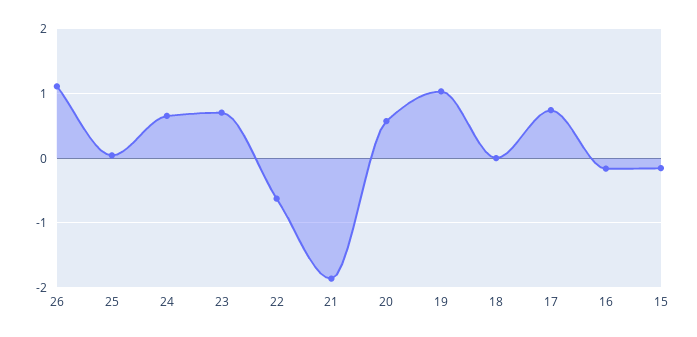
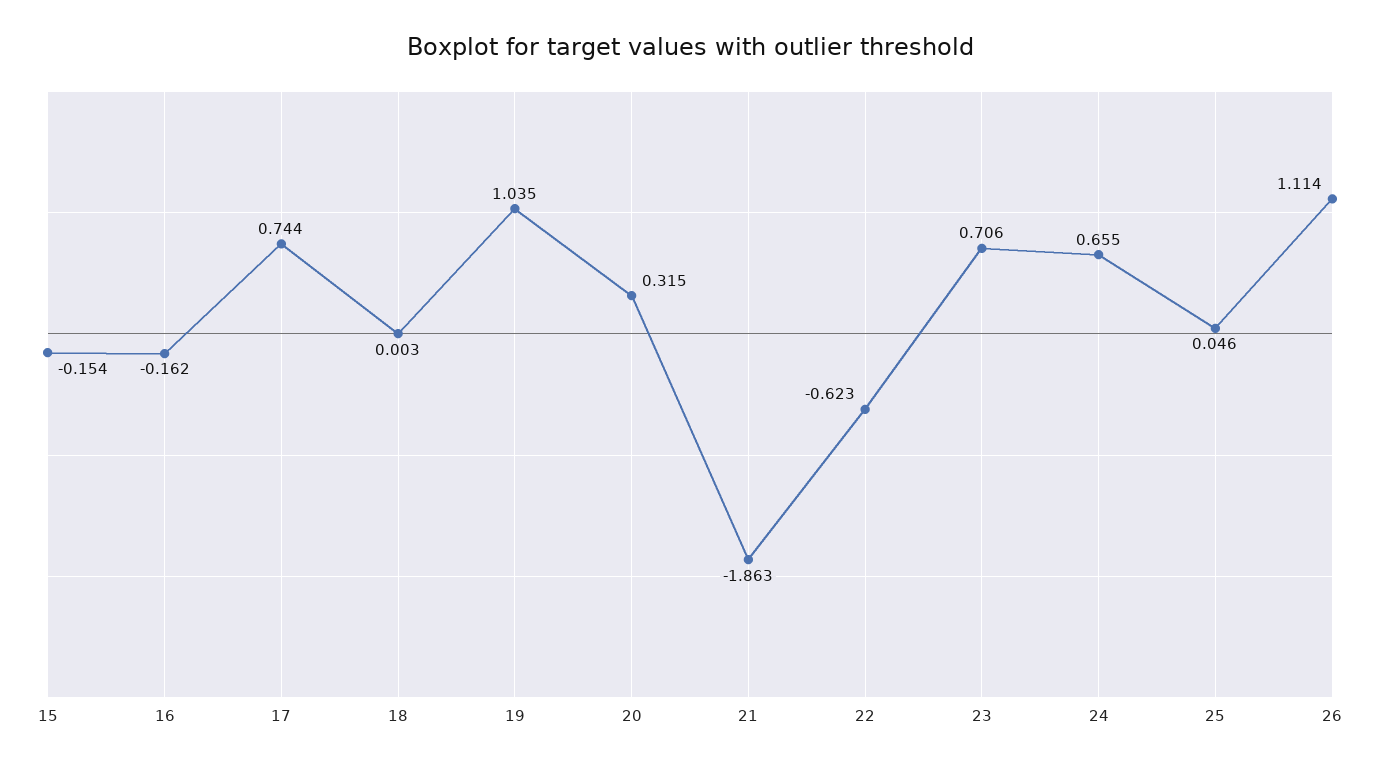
20: 0.6 -> 0.315

